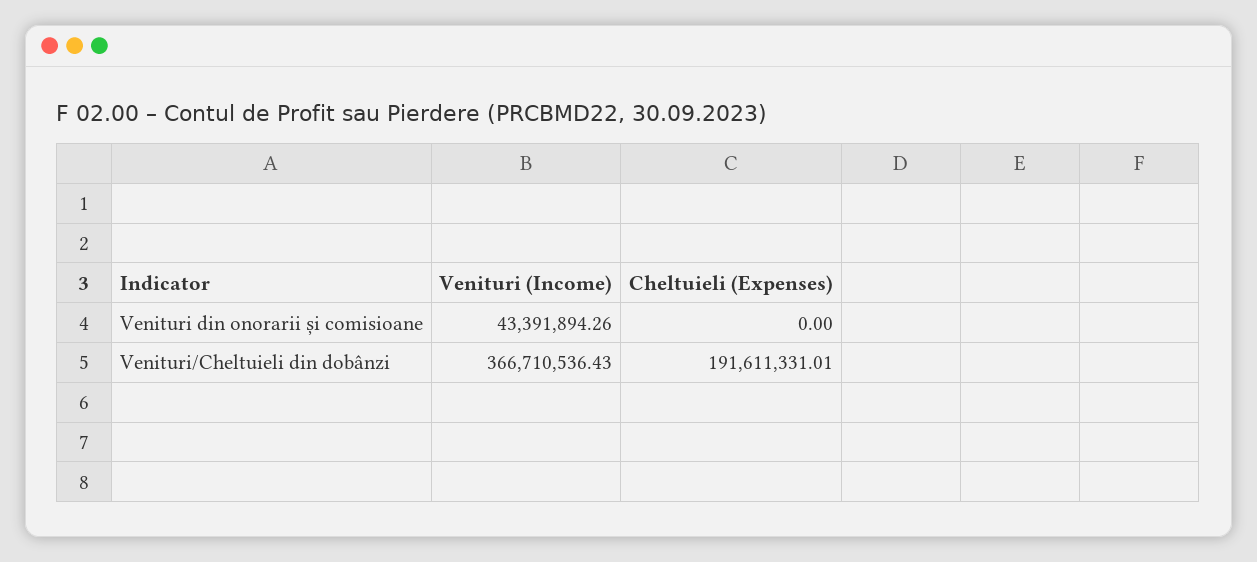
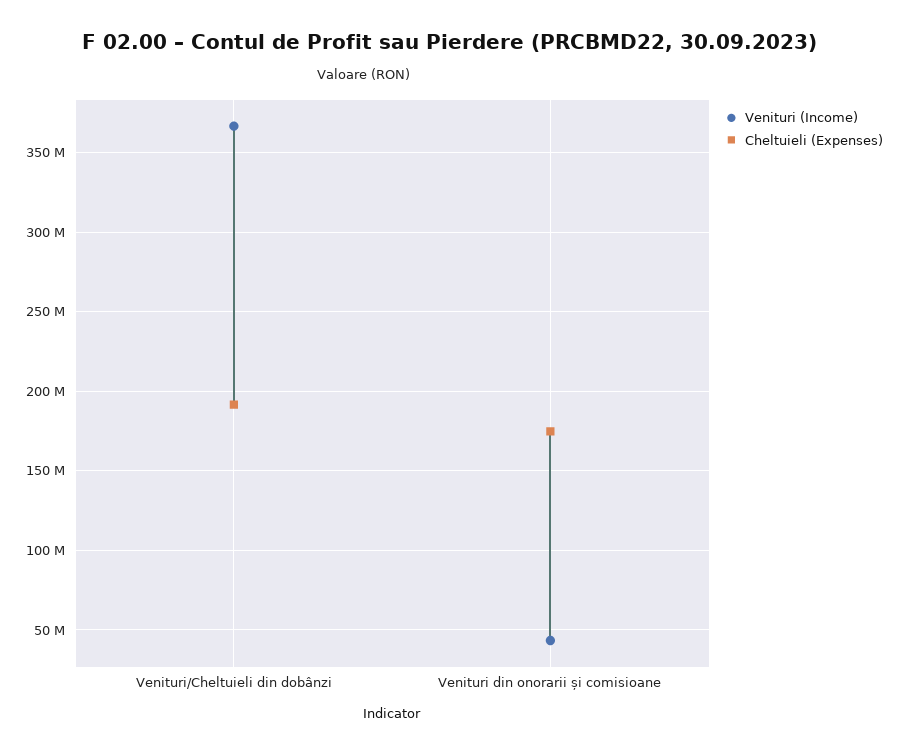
Cheltuieli (Expenses), Venituri din onorarii și comisioane: 0 -> 175000000

